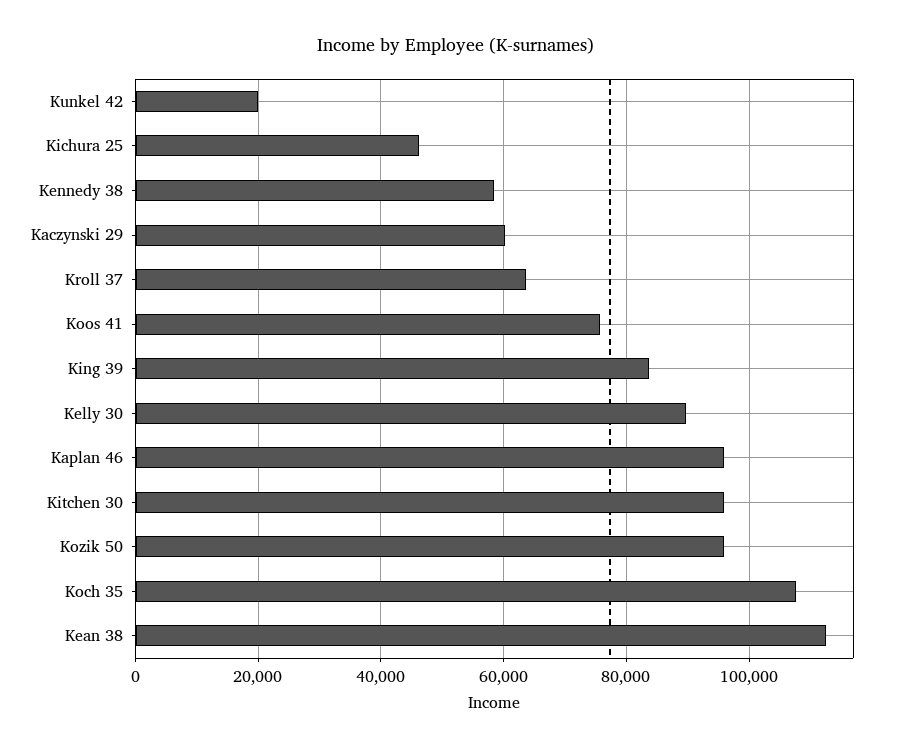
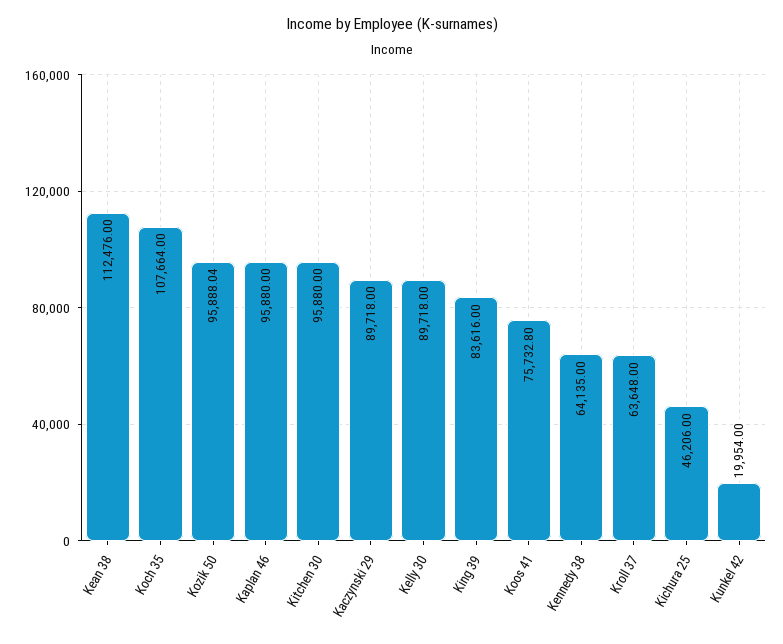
Kennedy 38: 58000 -> 64135
Kaczynski 29: 60000 -> 89718

